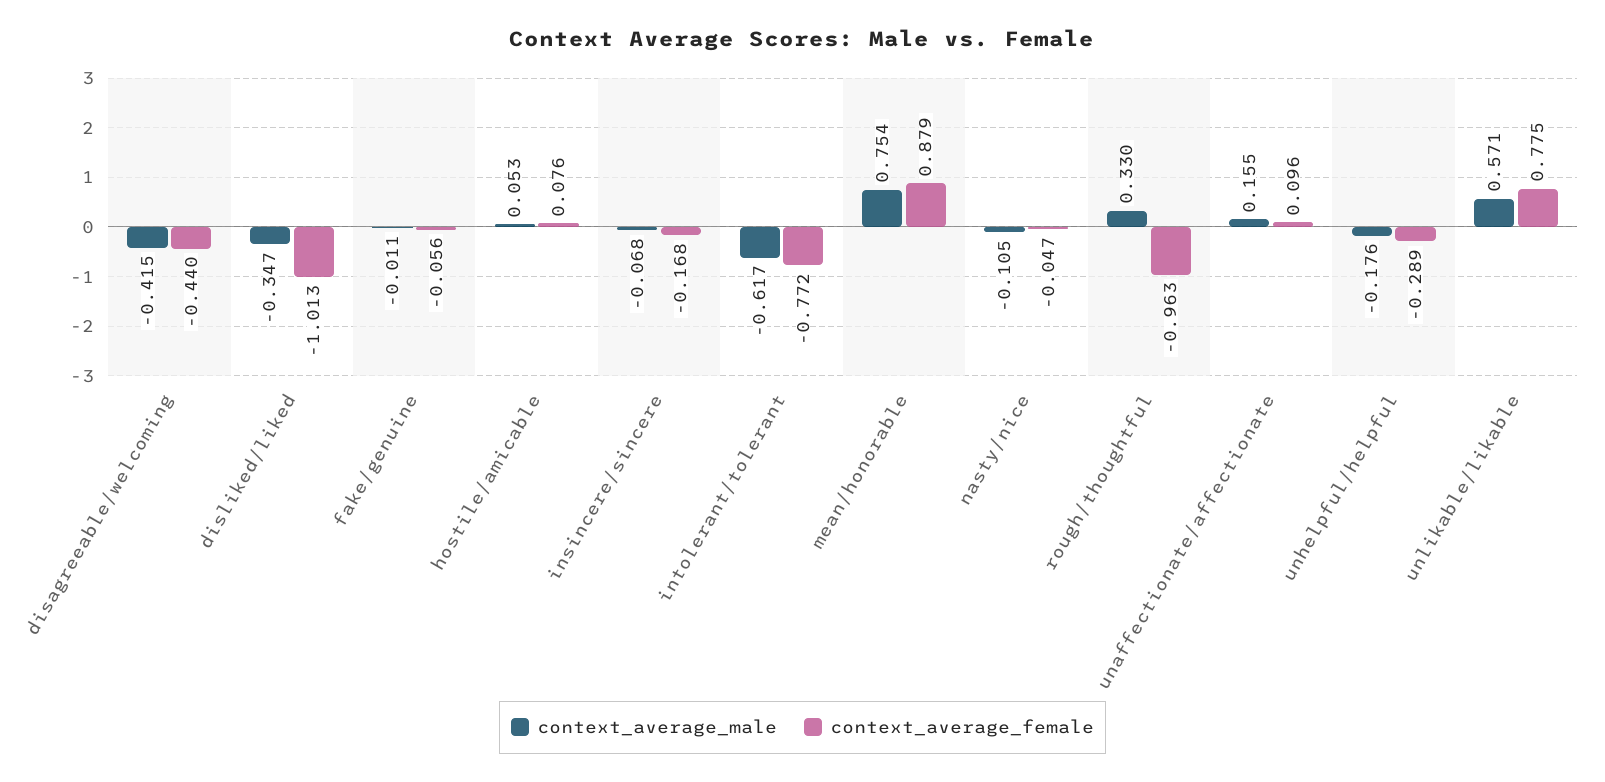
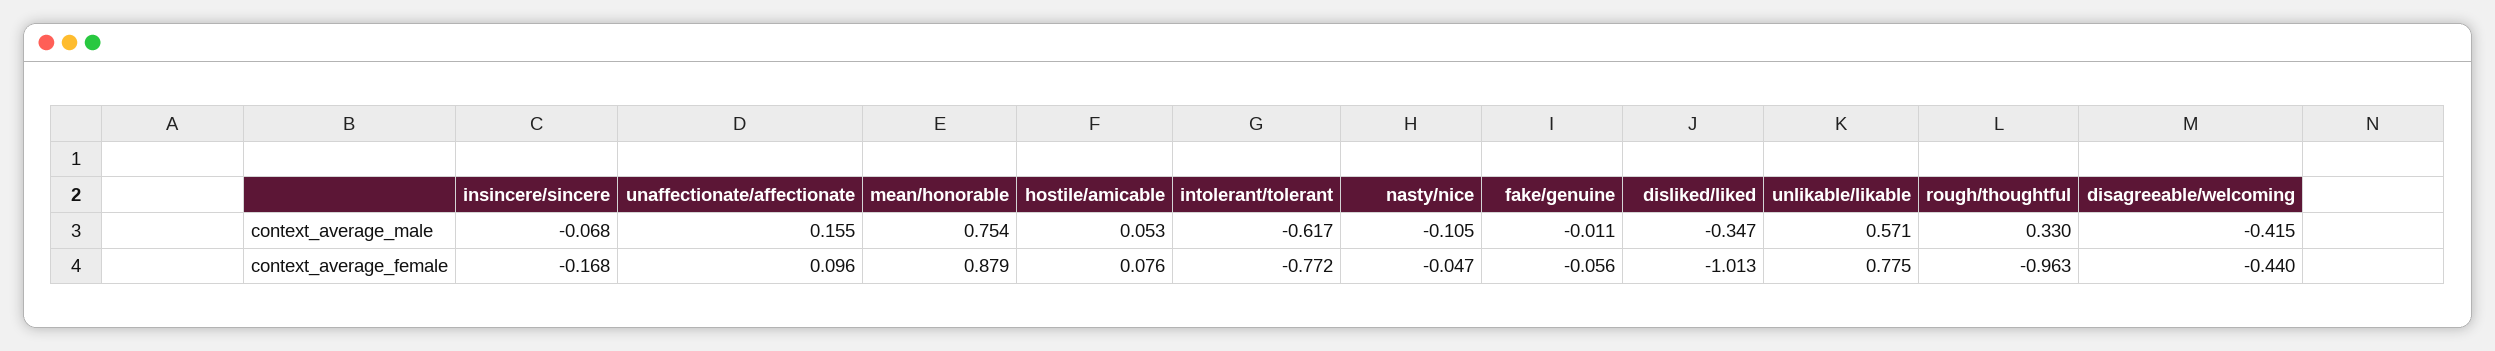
context_average_male, unhelpful/helpful: -0.176 -> none
context_average_female, unhelpful/helpful: -0.289 -> none

